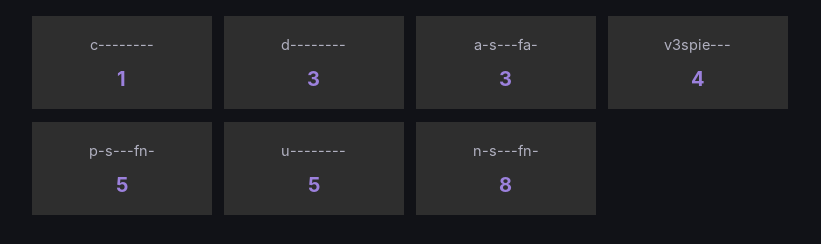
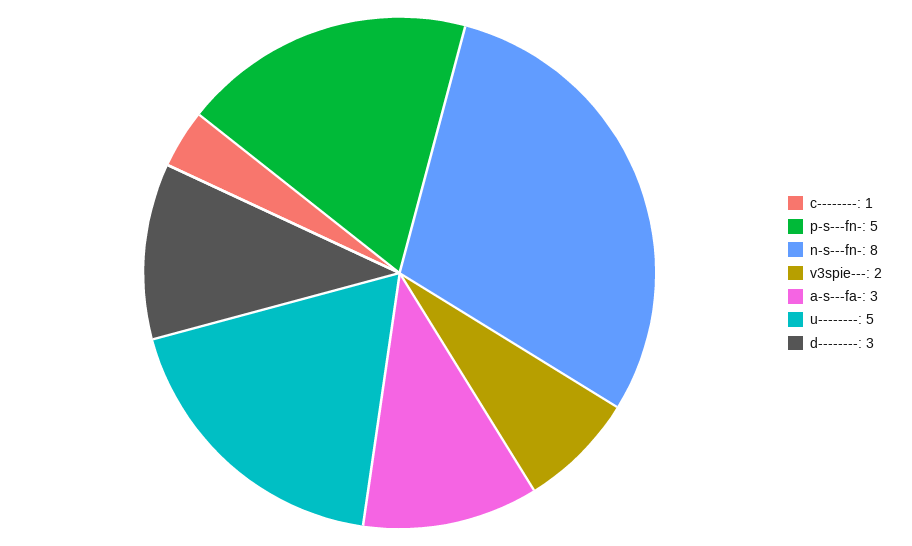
v3spie---: 4 -> 2

